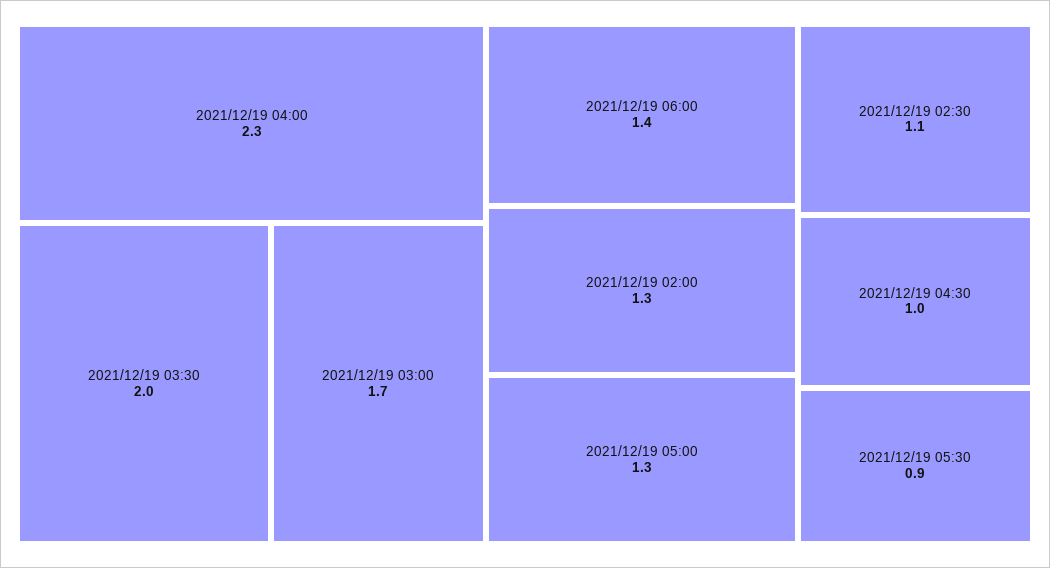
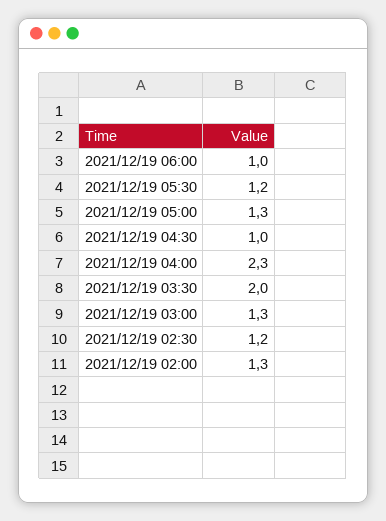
2021/12/19 03:00: 1.7 -> 1.3
2021/12/19 06:00: 1.4 -> 1
2021/12/19 02:30: 1.1 -> 1.2
2021/12/19 05:30: 0.9 -> 1.2

